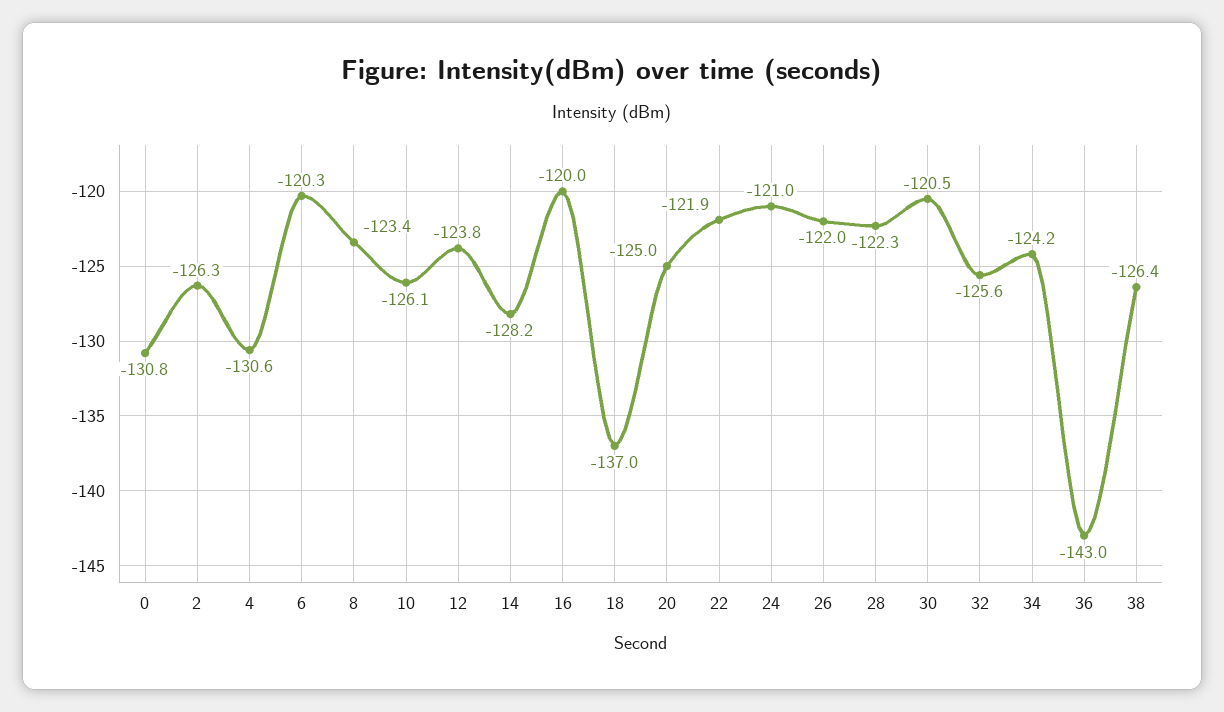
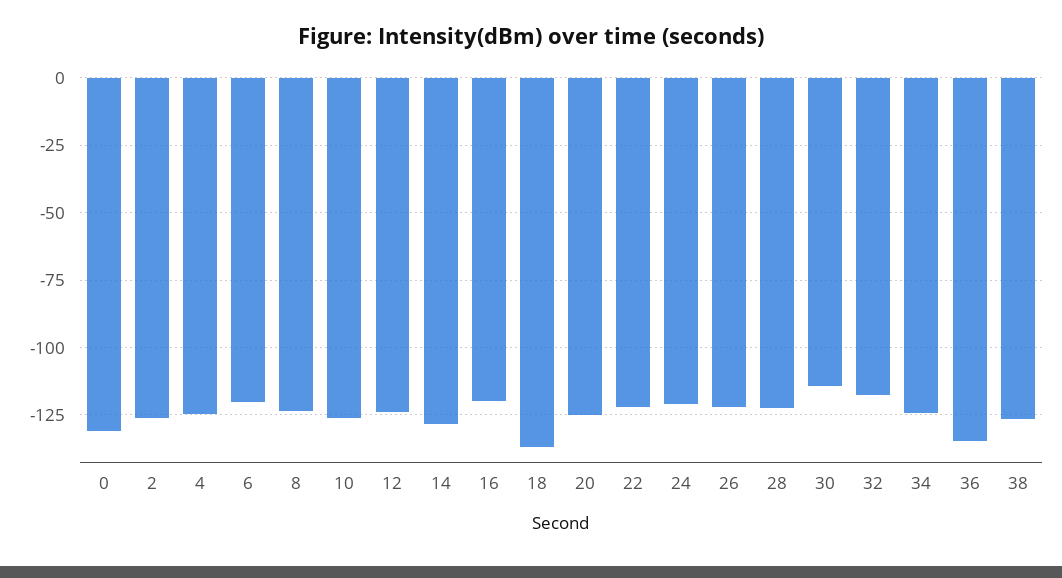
4: -130.6 -> -125
30: -120.5 -> -115
32: -125.6 -> -117.5
36: -143 -> -135

